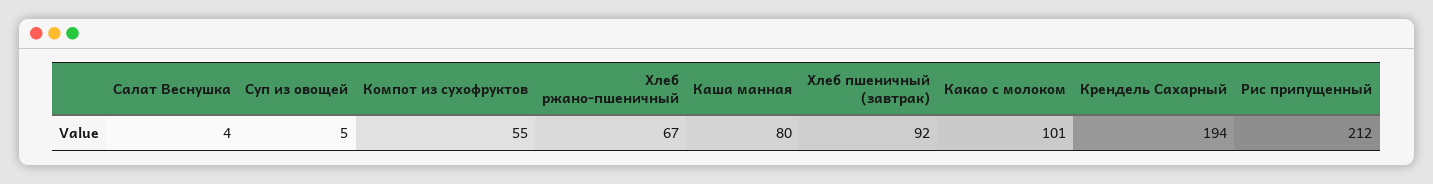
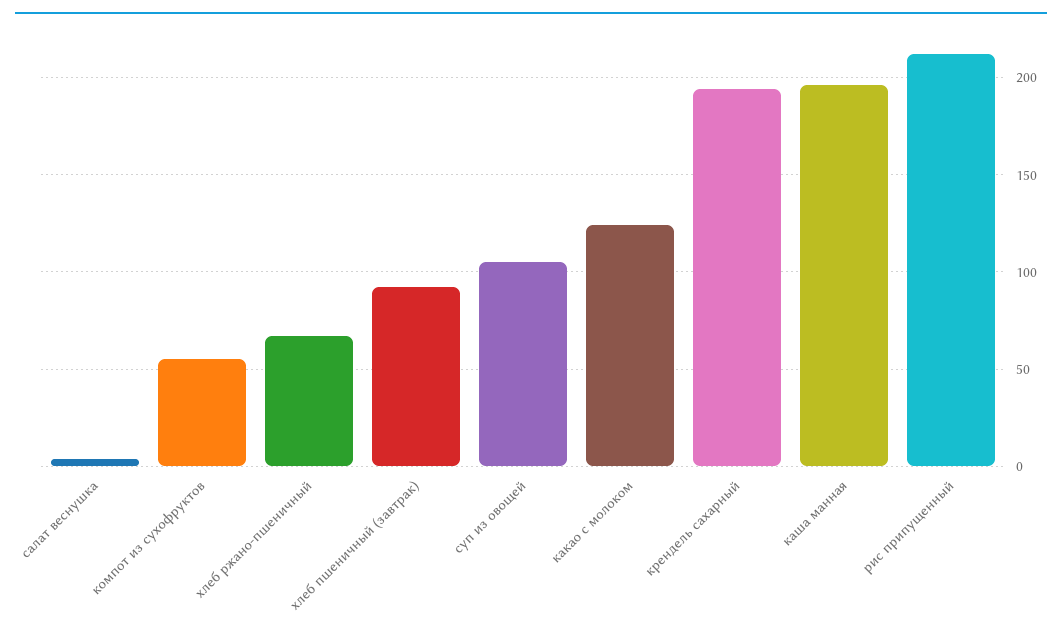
Суп из овощей: 5 -> 105
Каша манная: 80 -> 195
Какао с молоком: 101 -> 125

